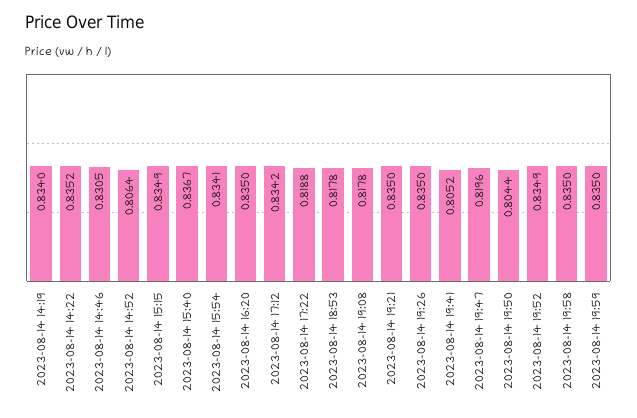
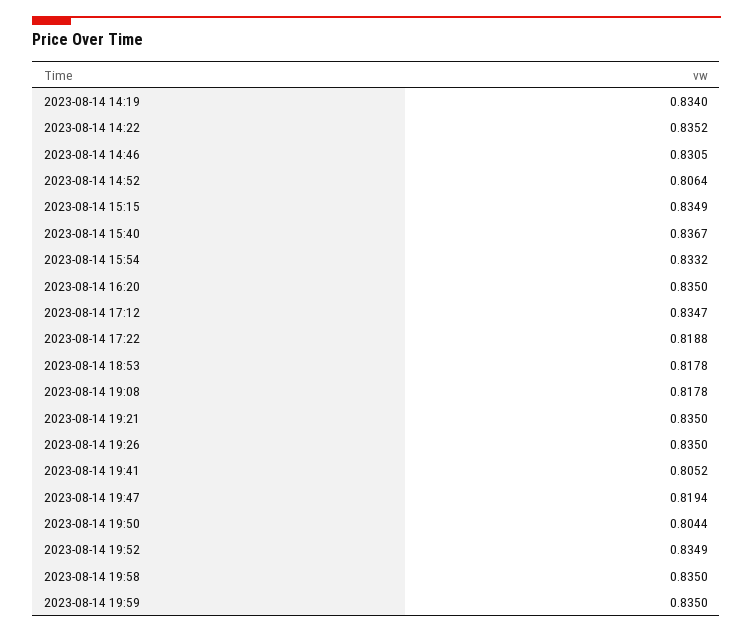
2023-08-14 15:54: 0.8341 -> 0.8332
2023-08-14 17:12: 0.8342 -> 0.8347
2023-08-14 19:47: 0.8196 -> 0.8194

